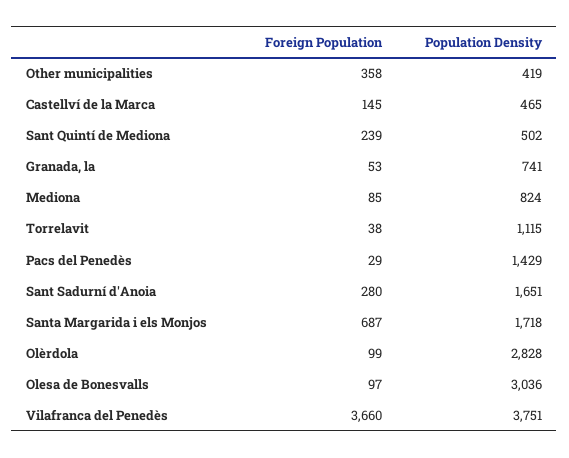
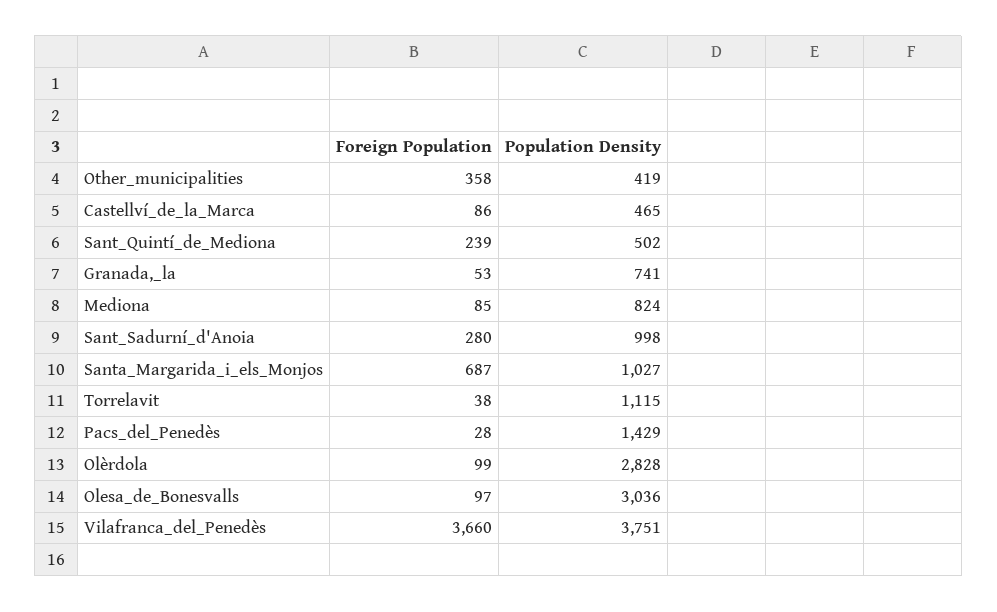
Foreign Population, Castellví de la Marca: 145 -> 86
Foreign Population, Pacs del Penedès: 29 -> 28
Population Density, Sant Sadurní d'Anoia: 1651 -> 998
Population Density, Santa Margarida i els Monjos: 1718 -> 1027

